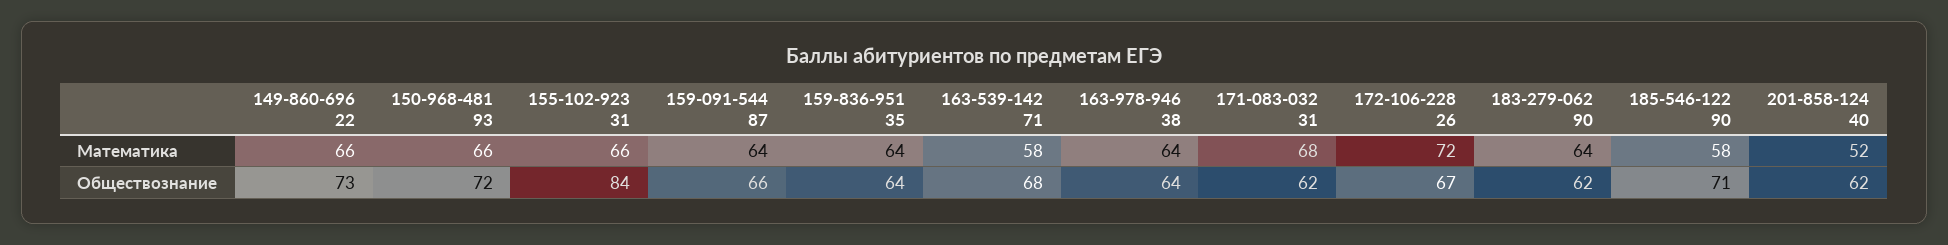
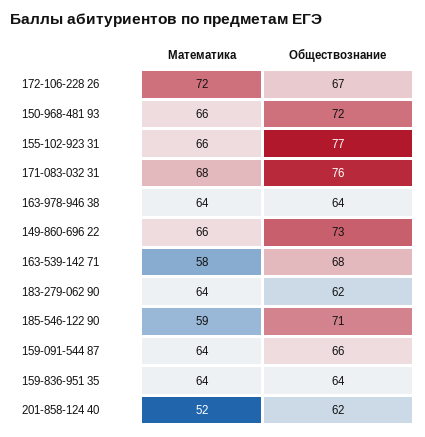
185-546-122 90, Математика: 58 -> 59
155-102-923 31, Обществознание: 84 -> 77
171-083-032 31, Обществознание: 62 -> 76

